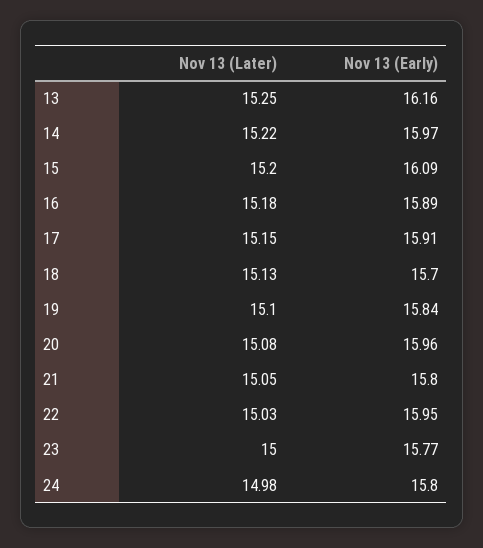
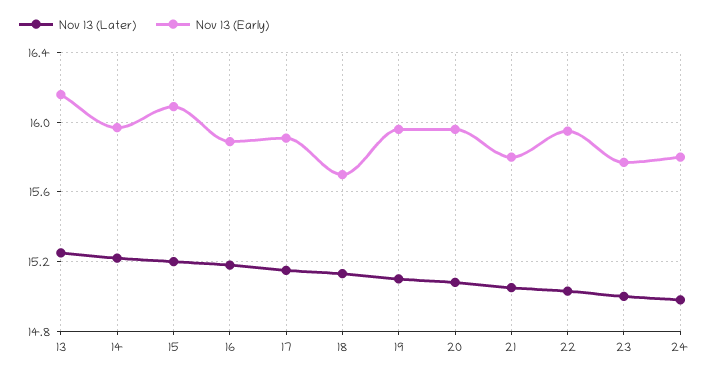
Nov 13 (Early), 19: 15.84 -> 15.95

